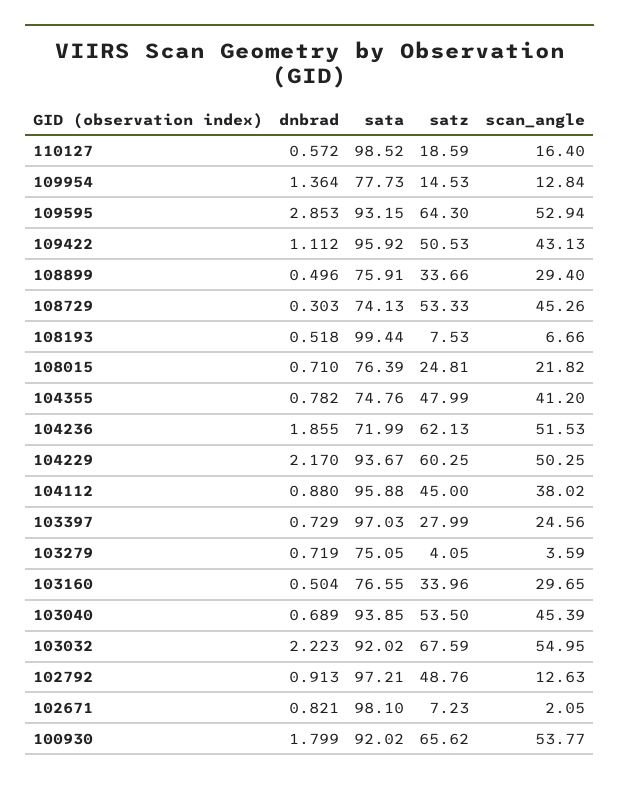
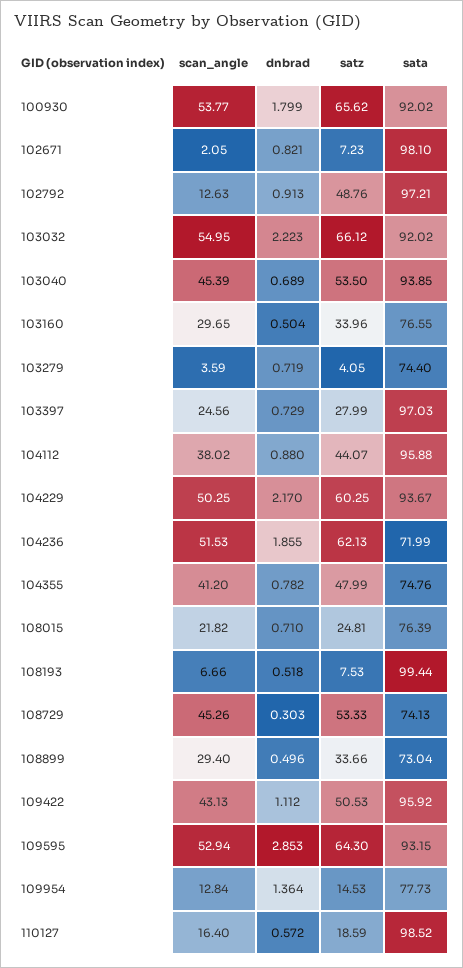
sata, 108899: 75.91 -> 73.04
satz, 104112: 45 -> 44.07
sata, 103279: 75.05 -> 74.4
satz, 103032: 67.59 -> 66.12

